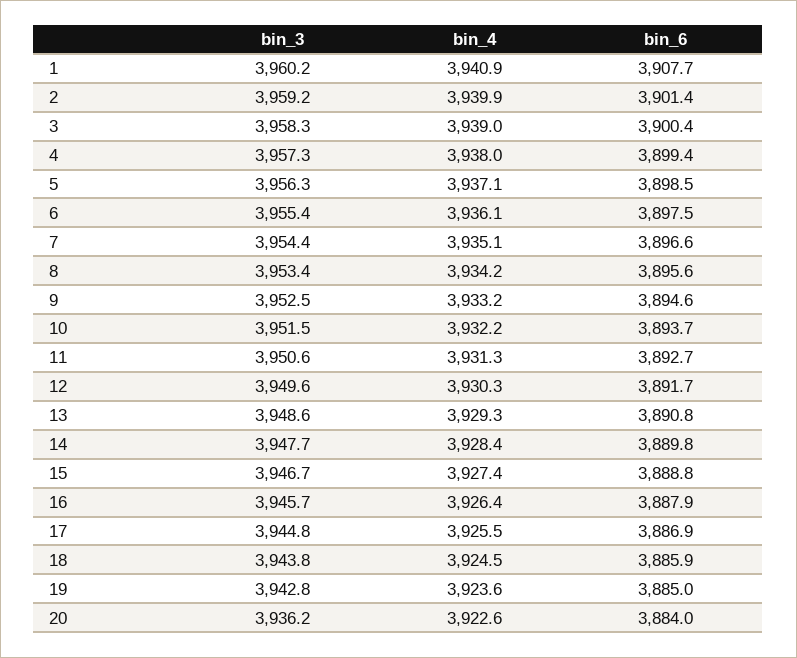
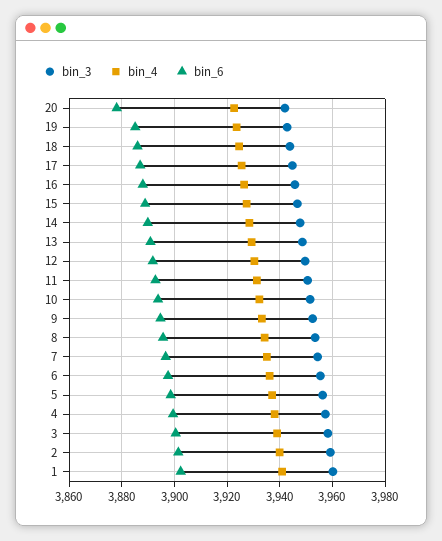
bin_6, 1: 3907.7 -> 3902.5
bin_3, 20: 3936.2 -> 3942.5
bin_6, 20: 3884 -> 3877.5

